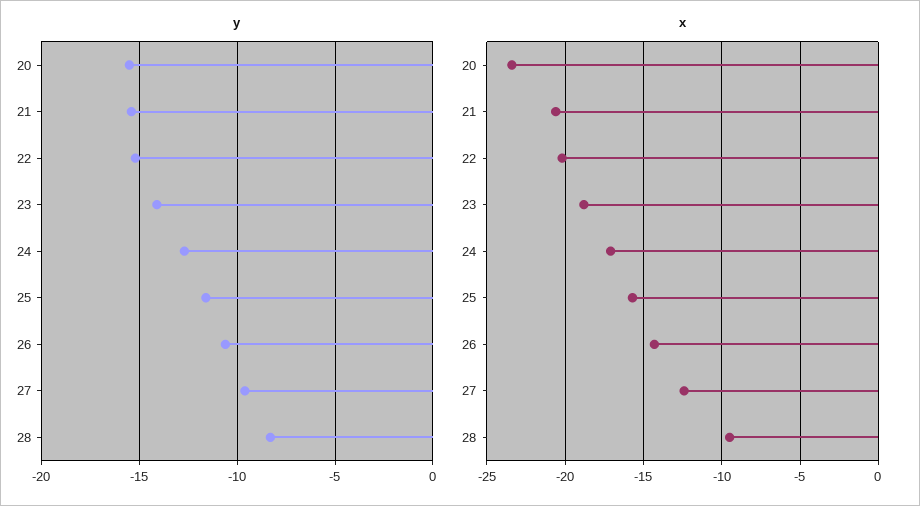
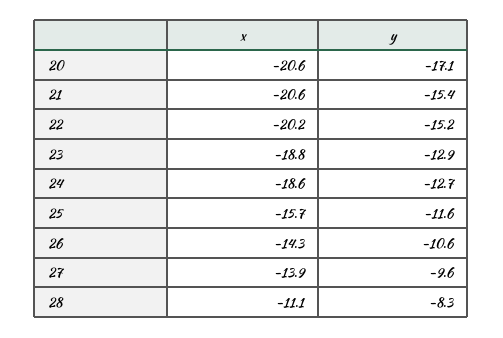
y, 20: -15.5 -> -17.1
y, 23: -14 -> -12.9
x, 20: -23.5 -> -20.6
x, 24: -17 -> -18.6
x, 27: -12.5 -> -13.9
x, 28: -9.5 -> -11.1

